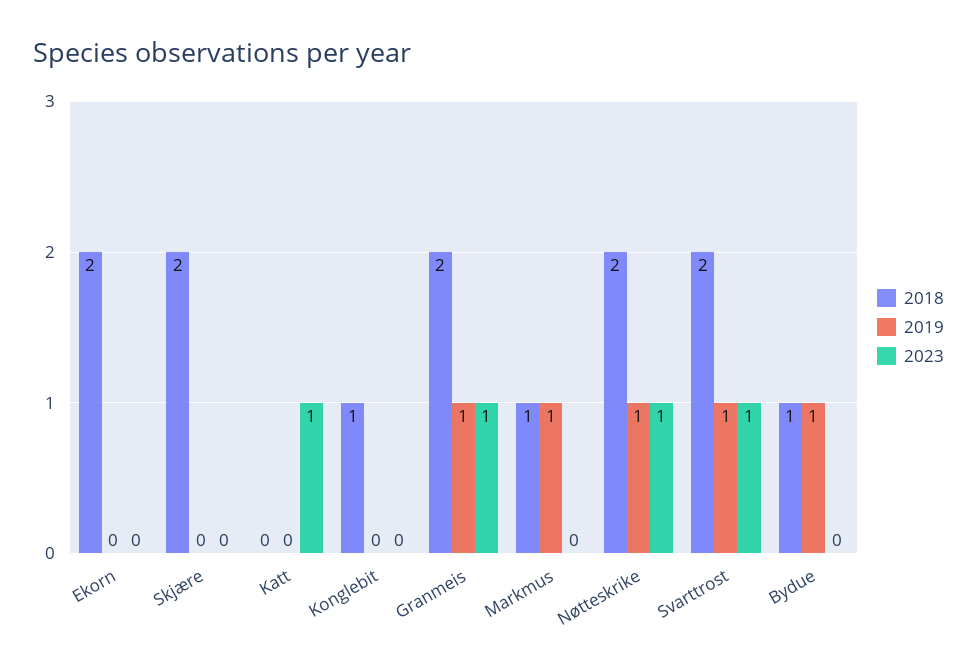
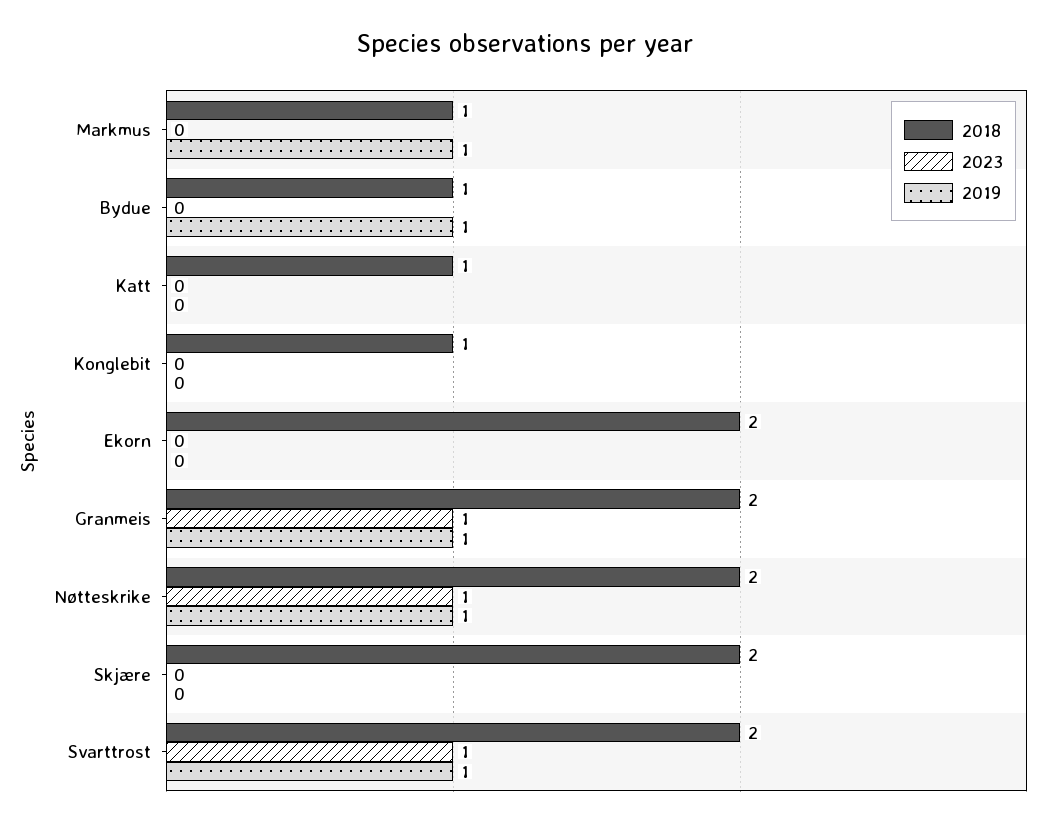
2018, Katt: 0 -> 1
2023, Katt: 1 -> 0

